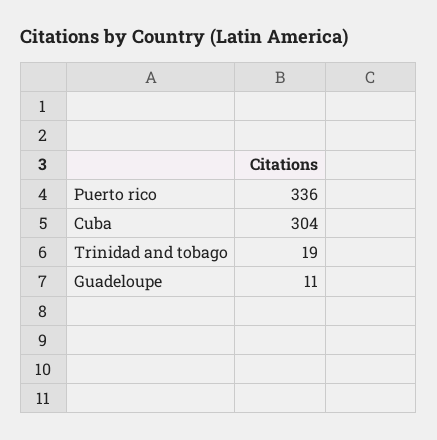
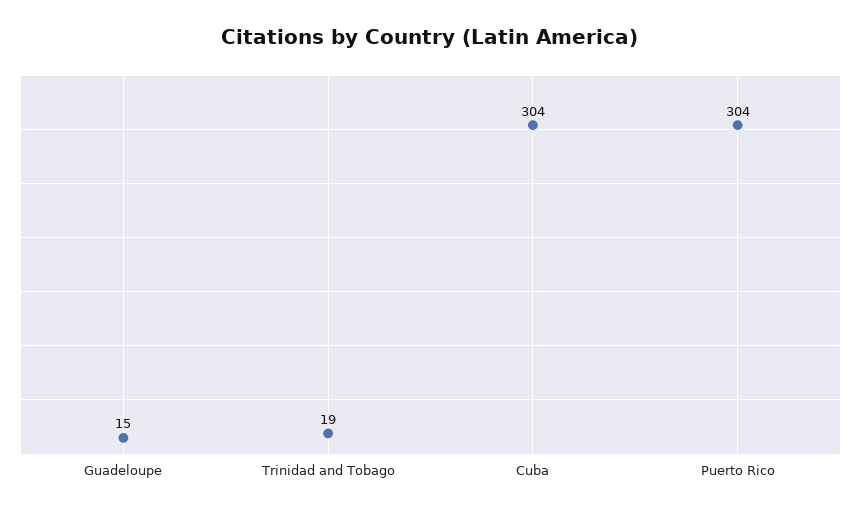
Puerto rico: 336 -> 304
Guadeloupe: 11 -> 15

